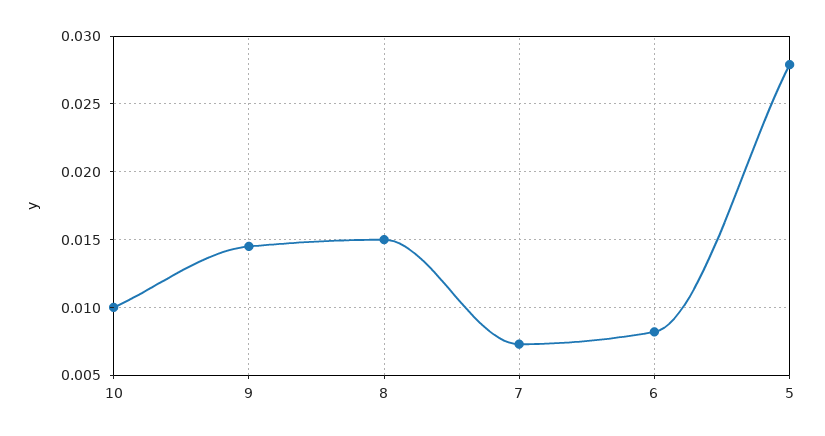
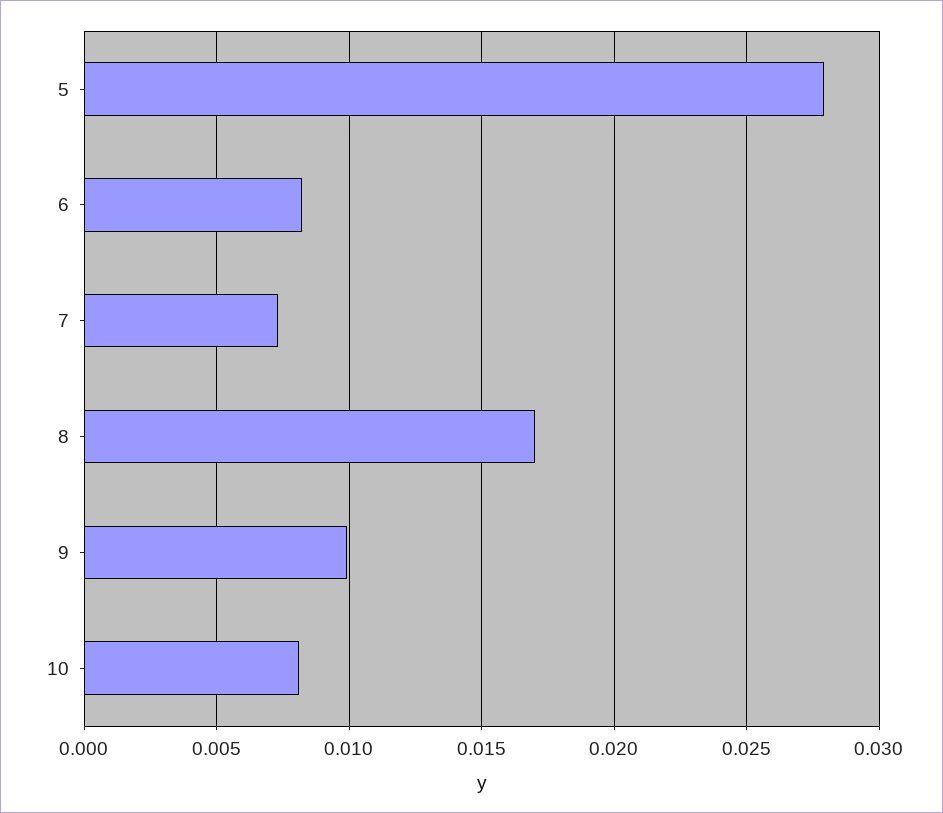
10: 0.01 -> 0.008
9: 0.0145 -> 0.01
8: 0.015 -> 0.017

